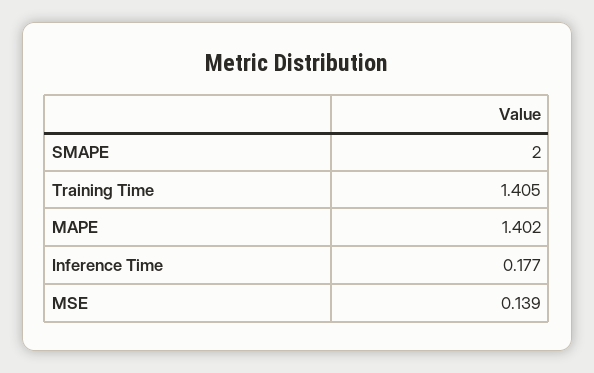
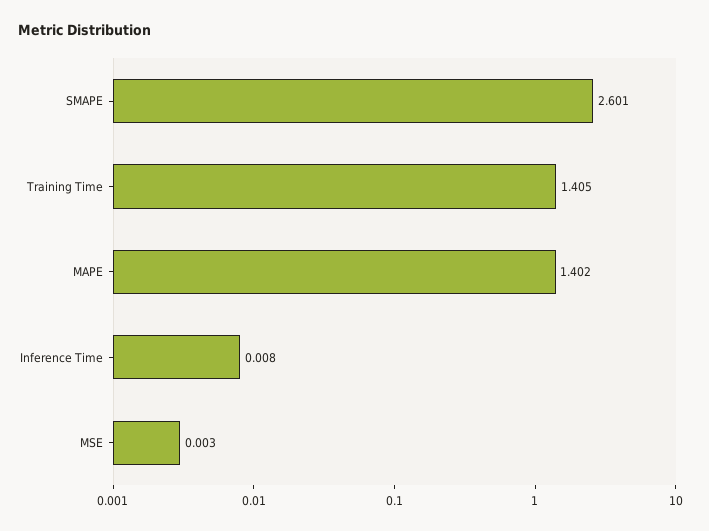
SMAPE: 2 -> 2.601
Inference Time: 0.177 -> 0.008
MSE: 0.139 -> 0.003

